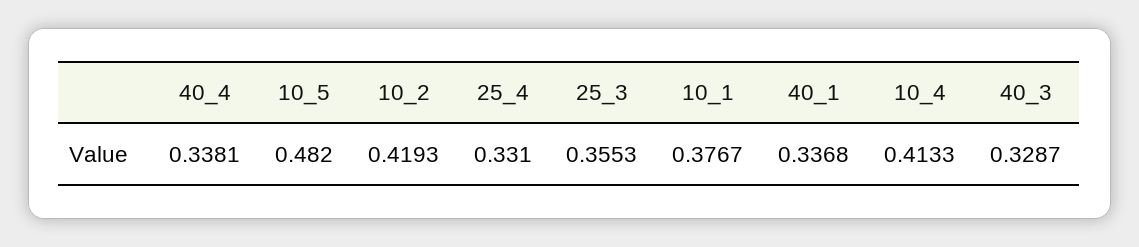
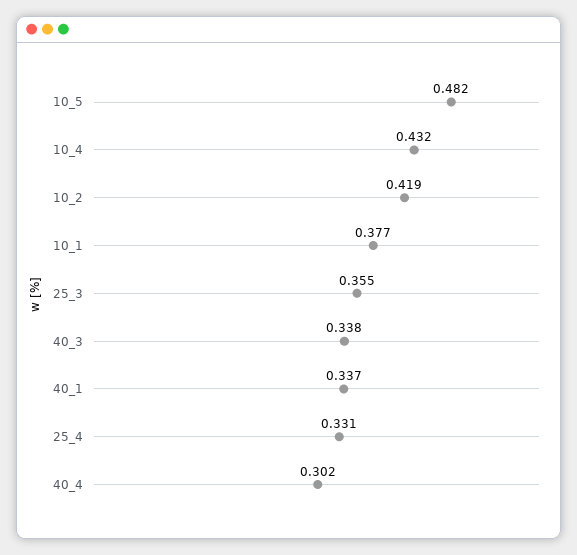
40_4: 0.3381 -> 0.302
10_4: 0.4133 -> 0.432
40_3: 0.3287 -> 0.338

